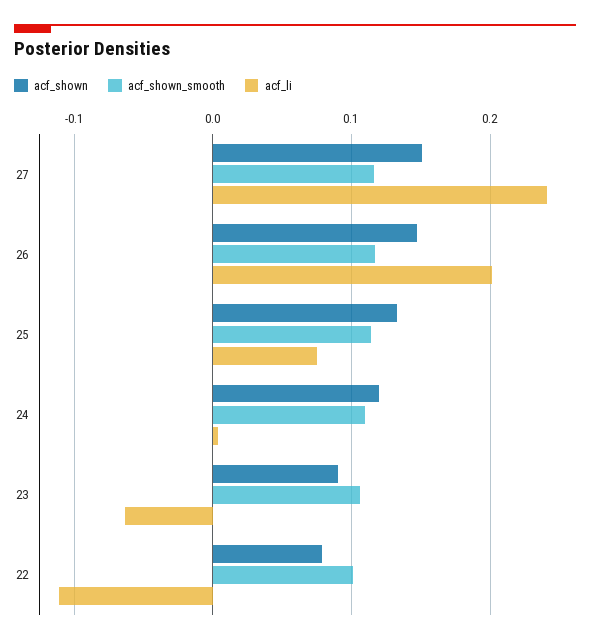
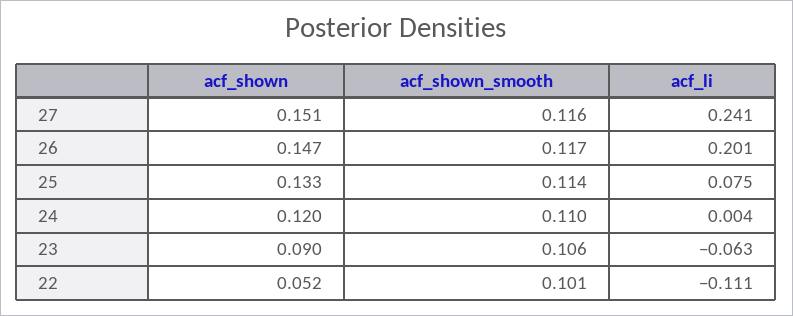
acf_shown, 22: 0.08 -> 0.052

